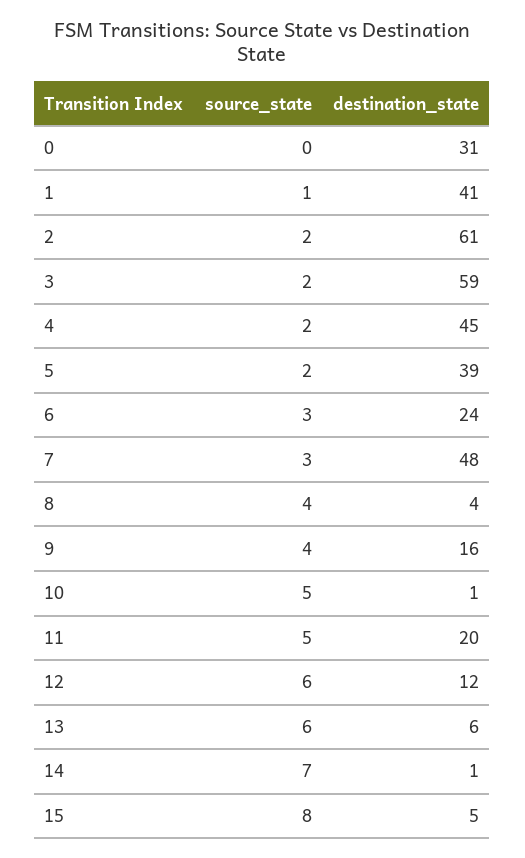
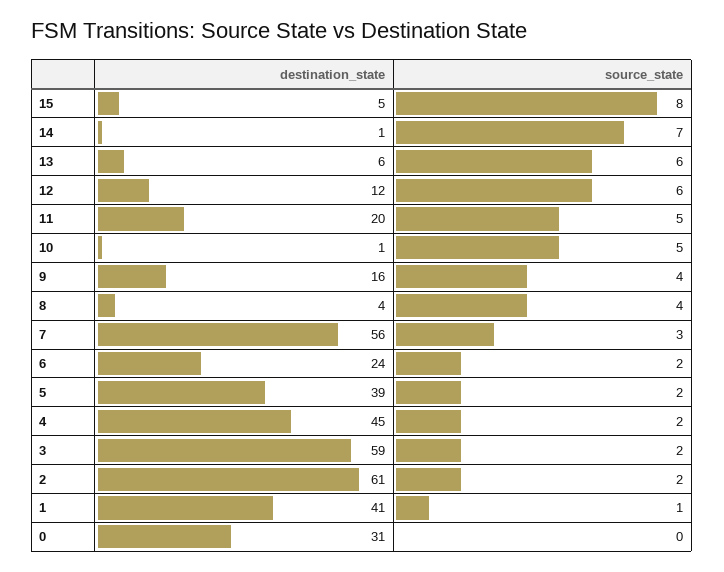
source_state, 6: 3 -> 2
destination_state, 7: 48 -> 56

